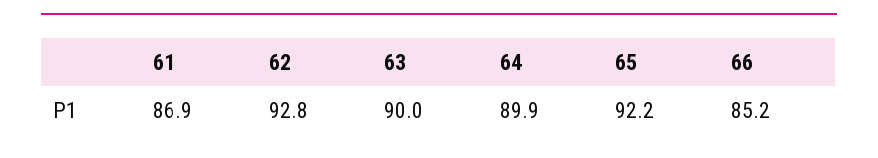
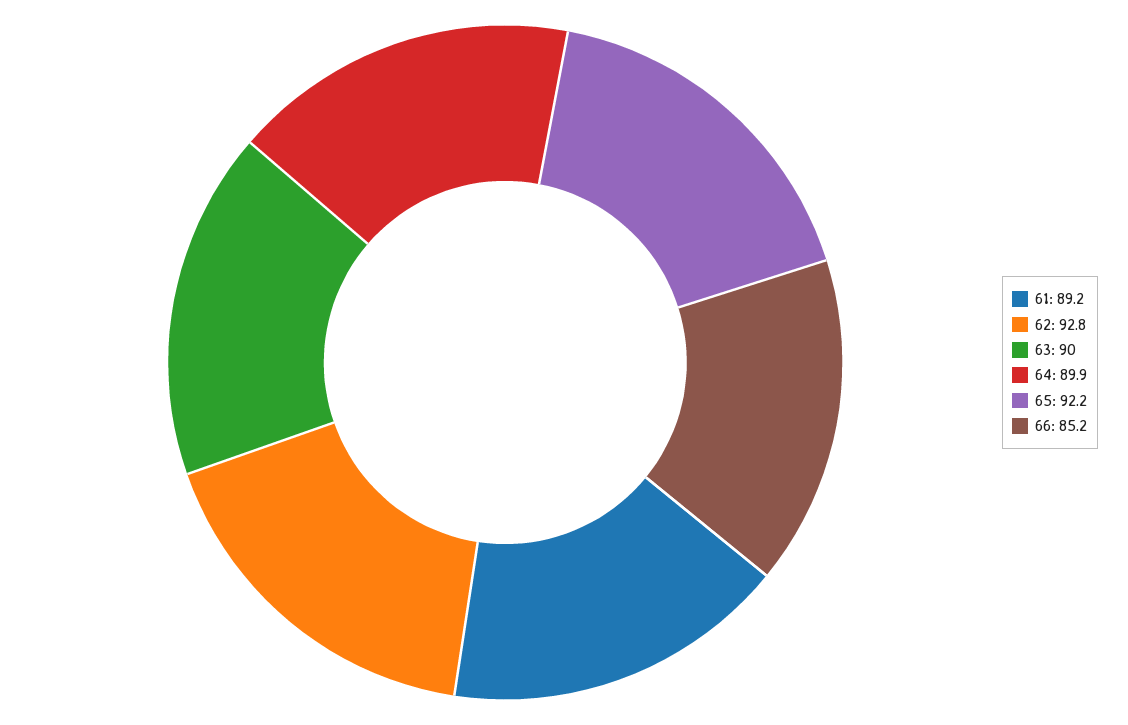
61: 86.9 -> 89.2

